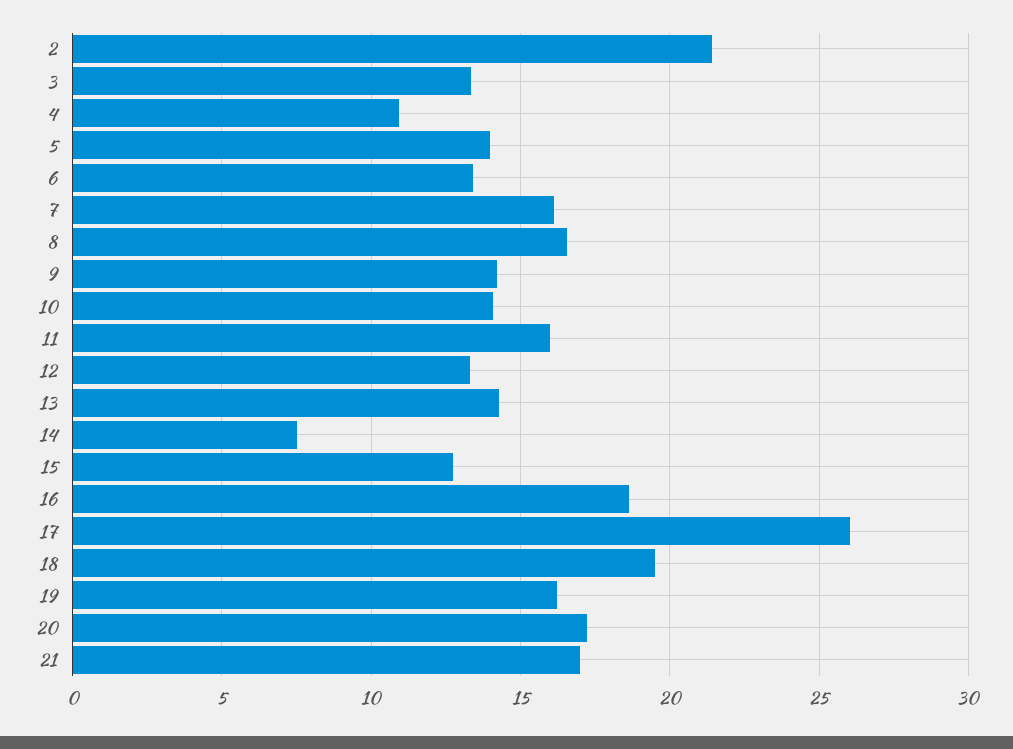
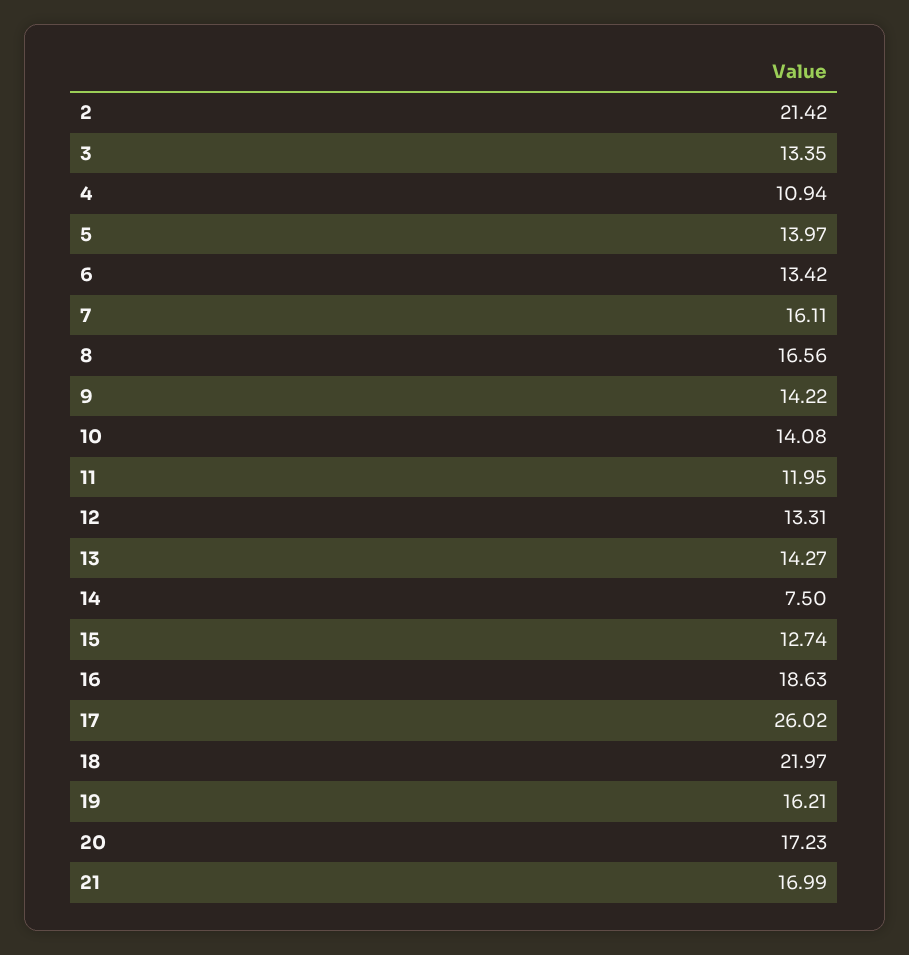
11: 16 -> 11.95
18: 19.5 -> 21.97

